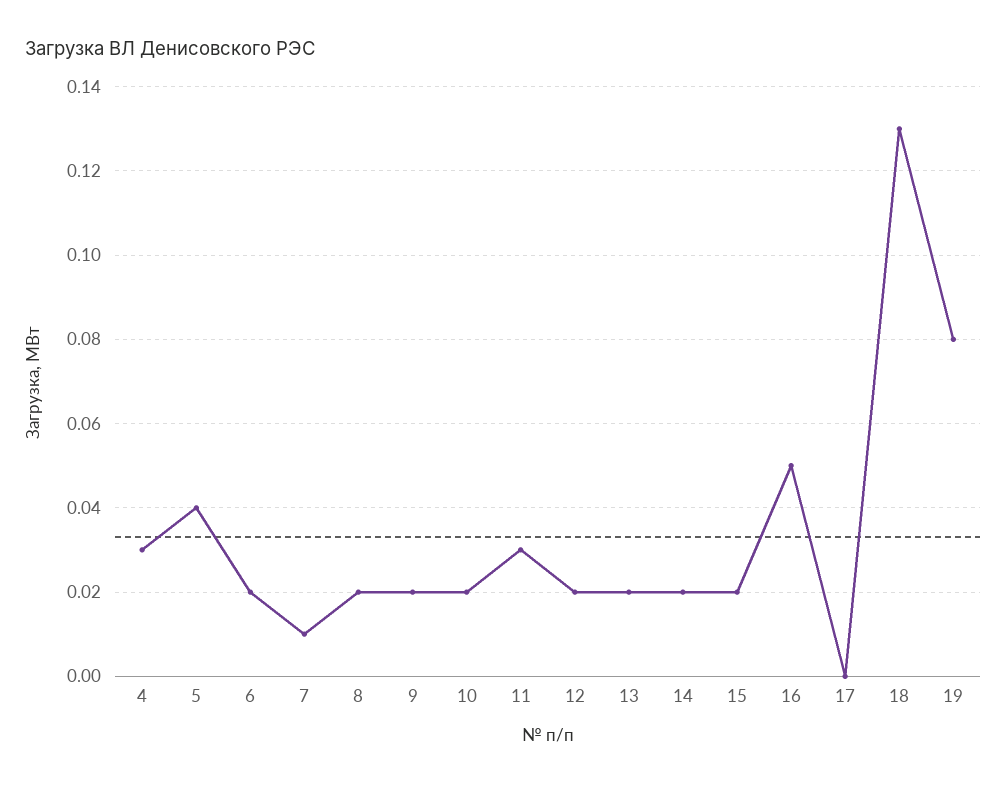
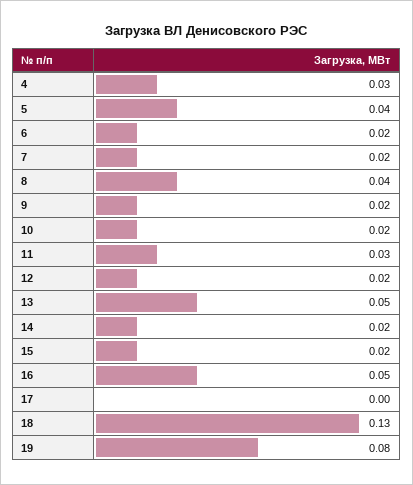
7: 0.01 -> 0.02
8: 0.02 -> 0.04
13: 0.02 -> 0.05

